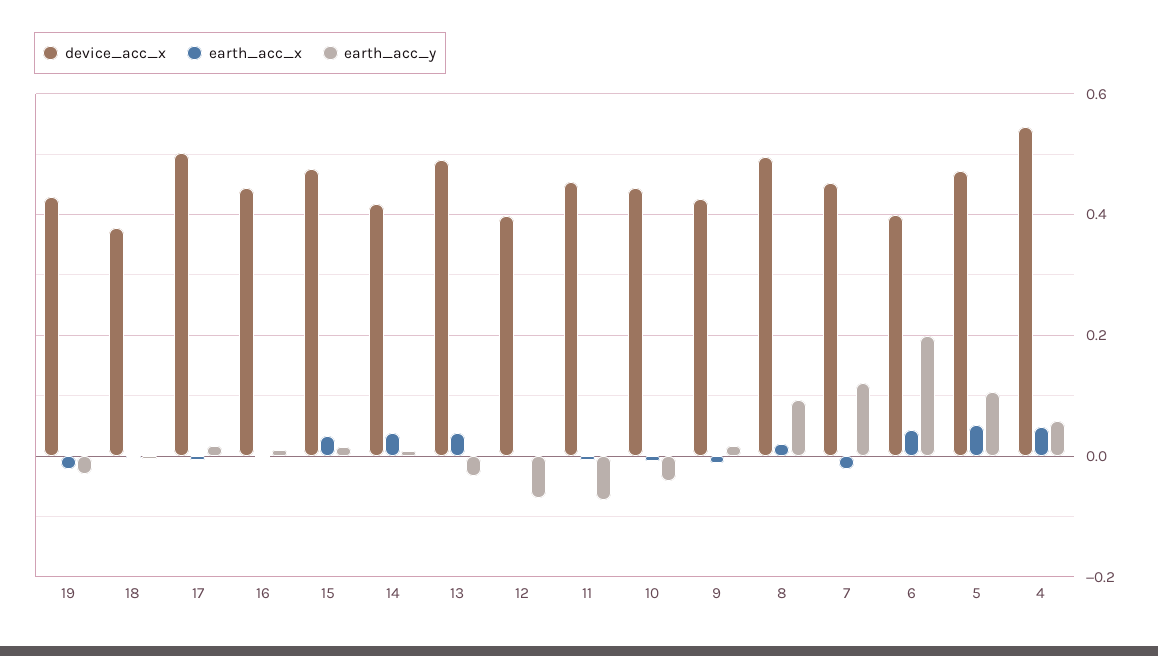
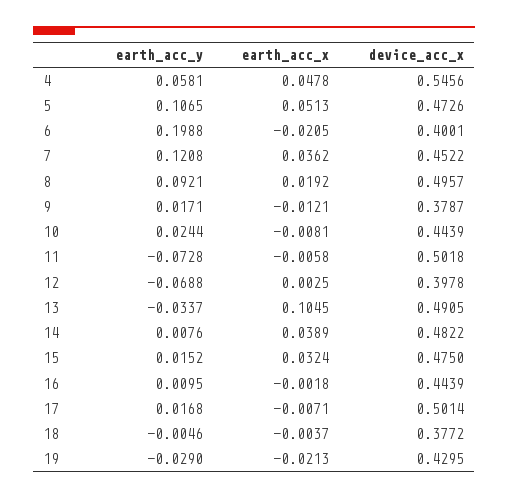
device_acc_x, 14: 0.42 -> 0.4822
earth_acc_x, 13: 0.04 -> 0.1045
device_acc_x, 11: 0.46 -> 0.5018
earth_acc_y, 10: -0.04 -> 0.0244
device_acc_x, 9: 0.42 -> 0.3787
earth_acc_x, 7: -0.02 -> 0.0362
earth_acc_x, 6: 0.04 -> -0.0205

